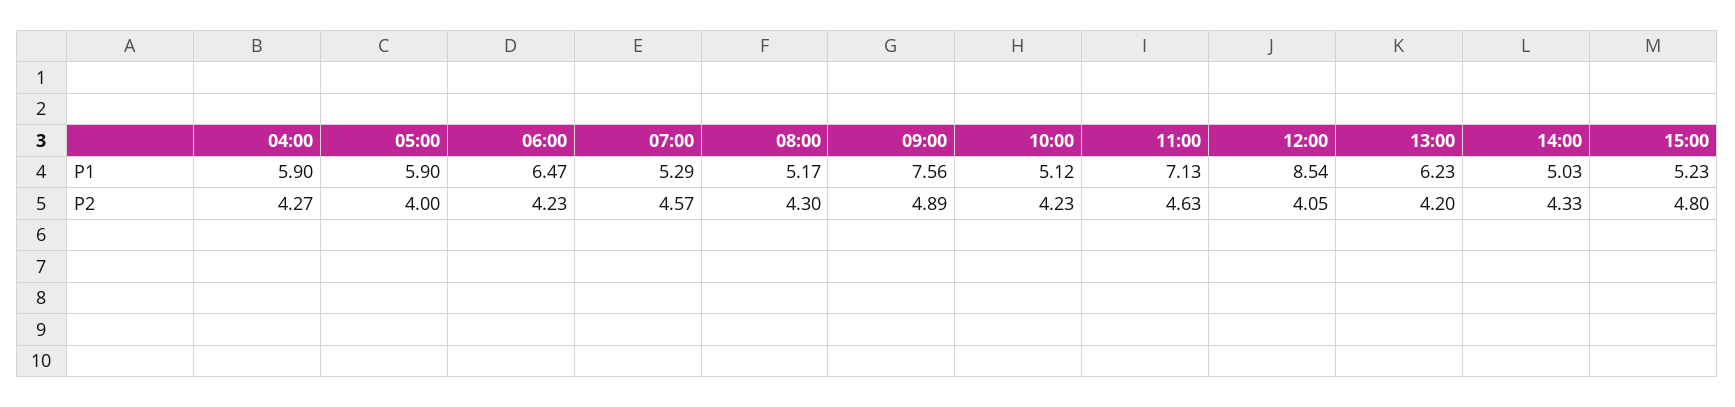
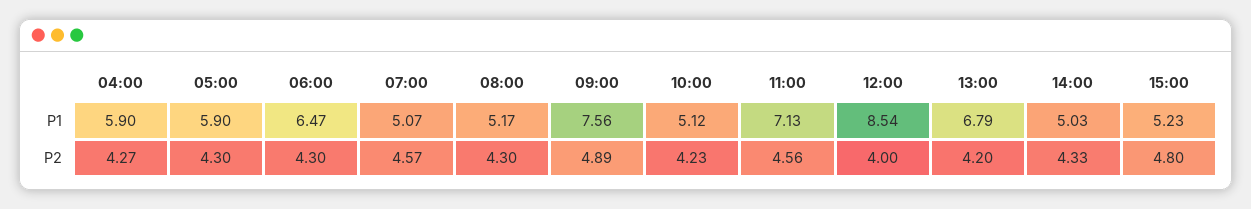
07:00, P1: 5.29 -> 5.07
13:00, P1: 6.23 -> 6.79
05:00, P2: 4 -> 4.3
06:00, P2: 4.23 -> 4.3
11:00, P2: 4.63 -> 4.56
12:00, P2: 4.05 -> 4

